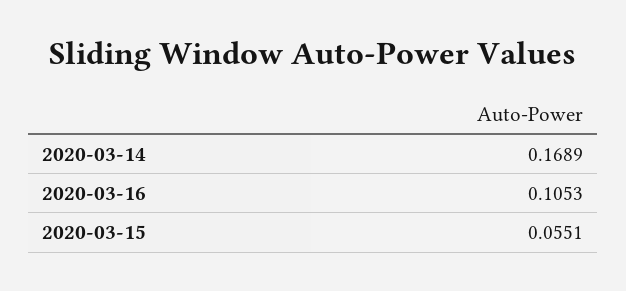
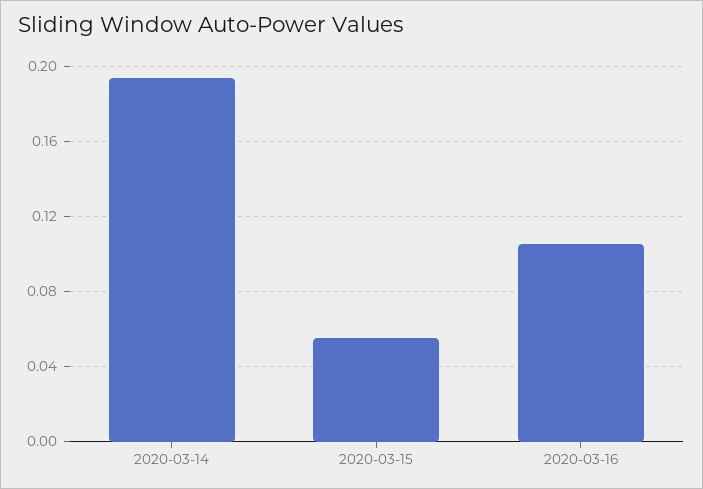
2020-03-14: 0.1689 -> 0.195

